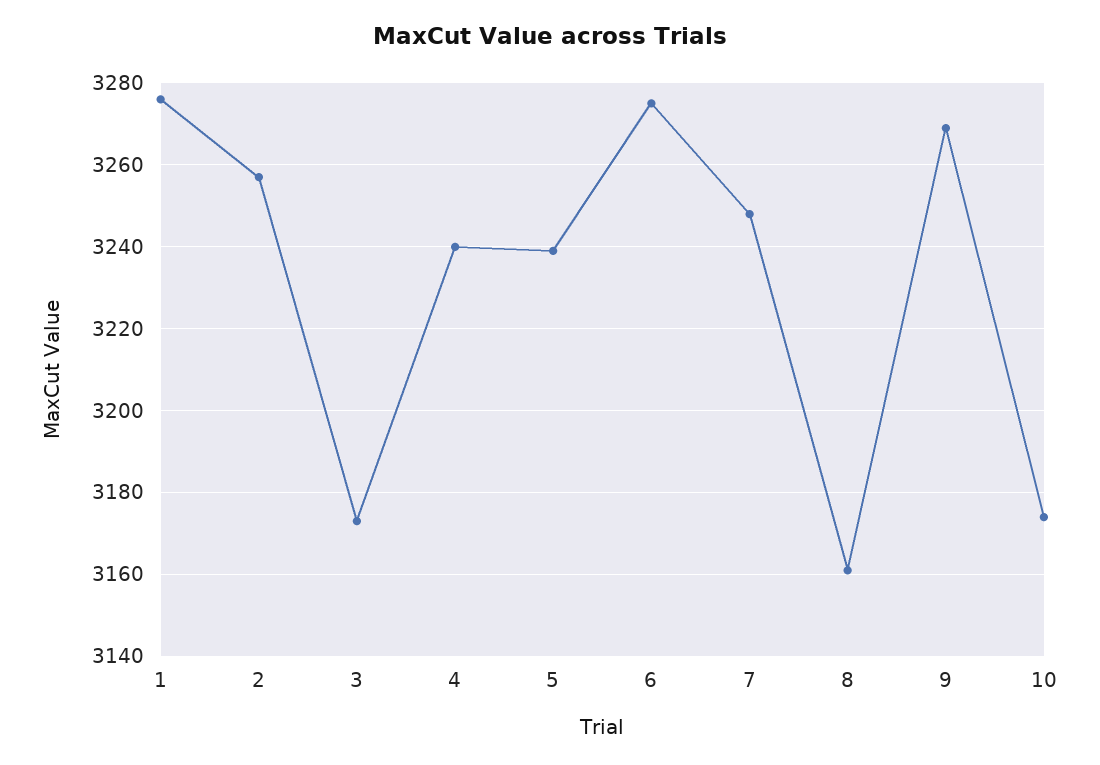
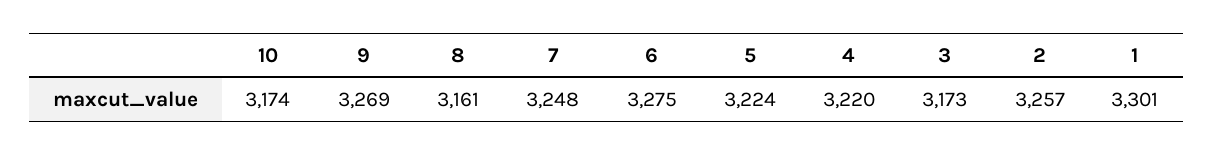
1: 3275 -> 3301
4: 3240 -> 3220
5: 3240 -> 3224

